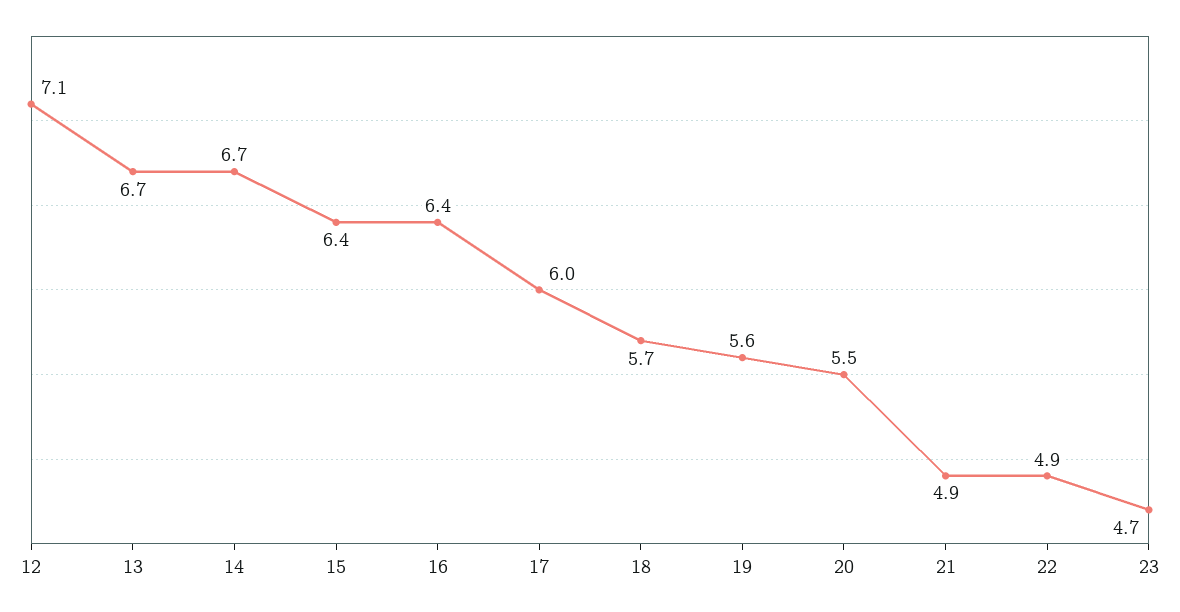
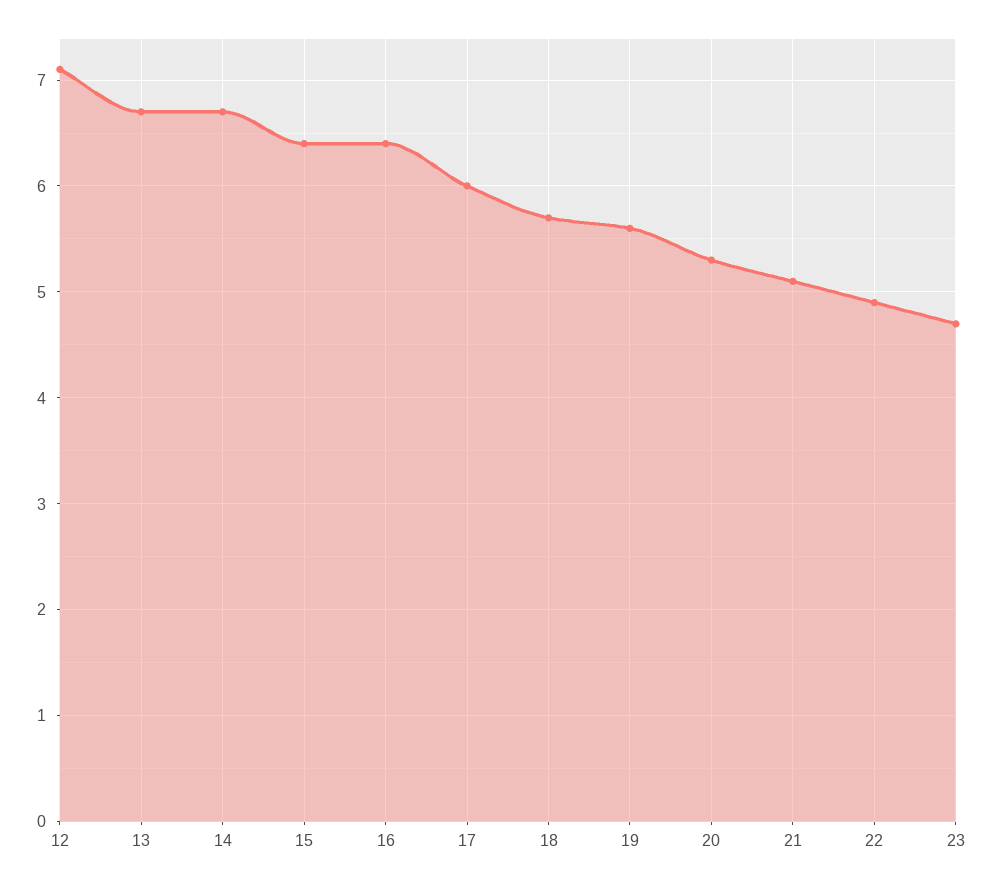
20: 5.5 -> 5.3
21: 4.9 -> 5.1

